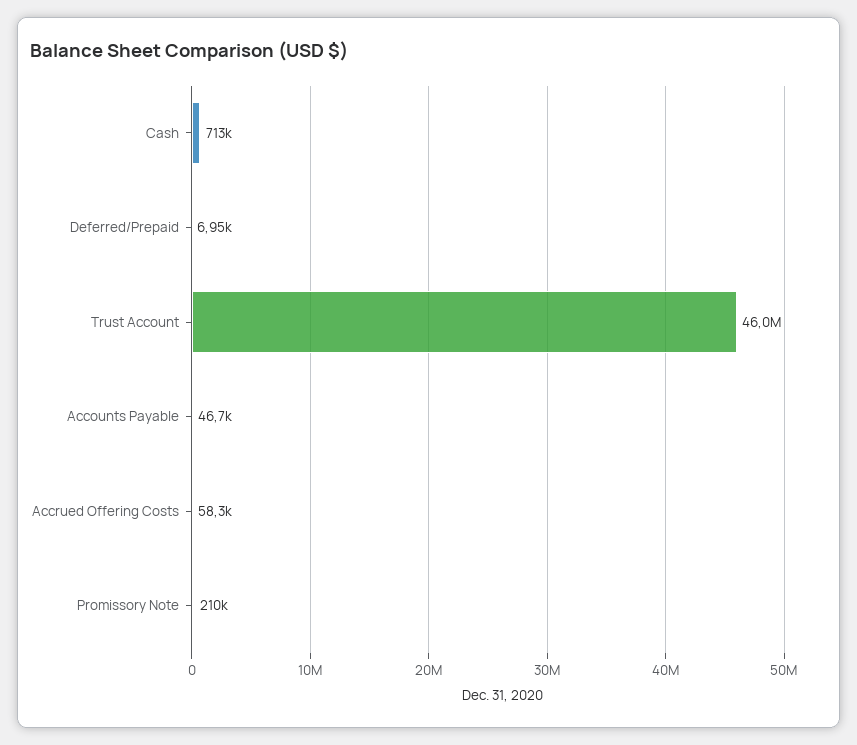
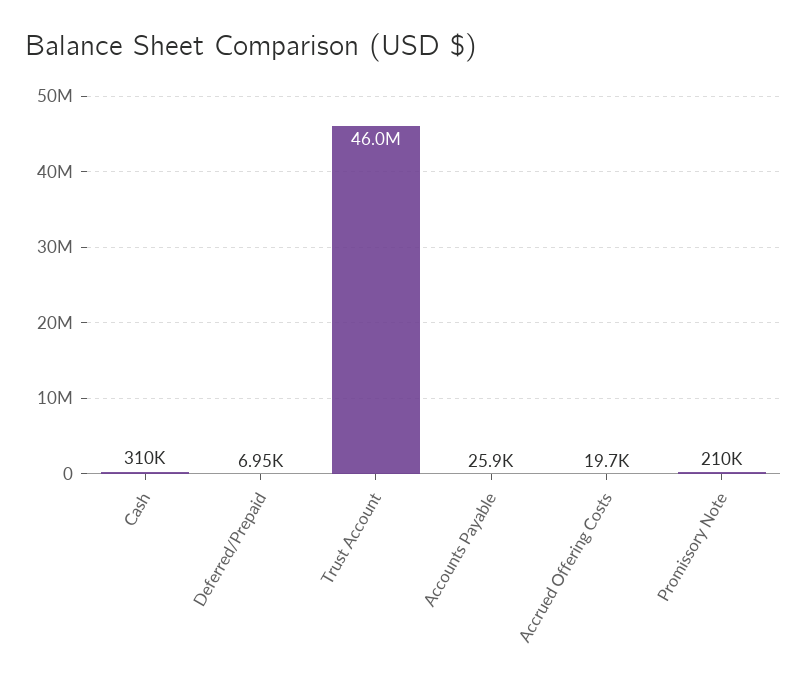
Cash: 713000 -> 310000
Accounts Payable: 46700 -> 25900
Accrued Offering Costs: 58300 -> 19700

